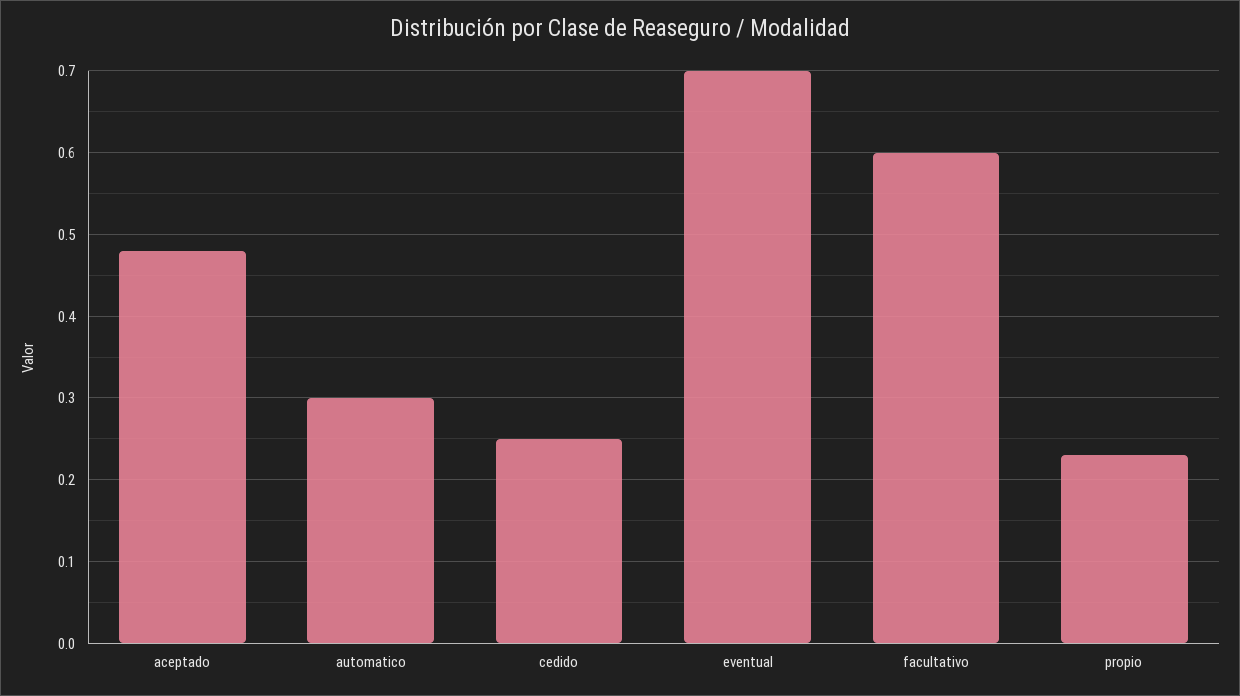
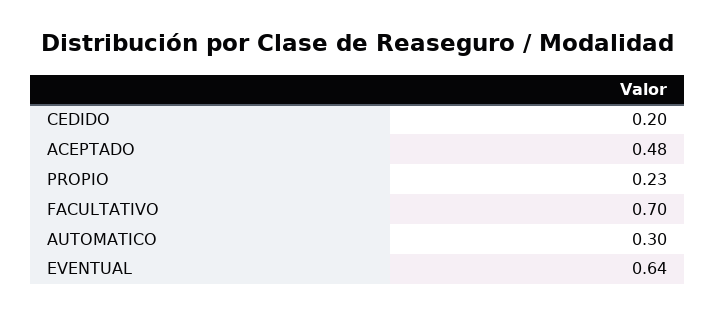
cedido: 0.25 -> 0.2
eventual: 0.7 -> 0.64
facultativo: 0.6 -> 0.7

